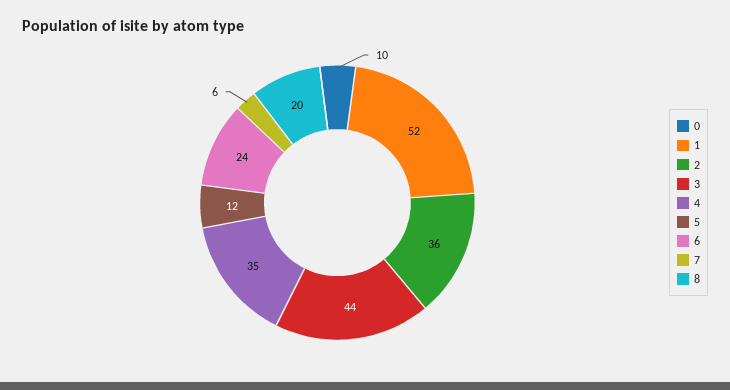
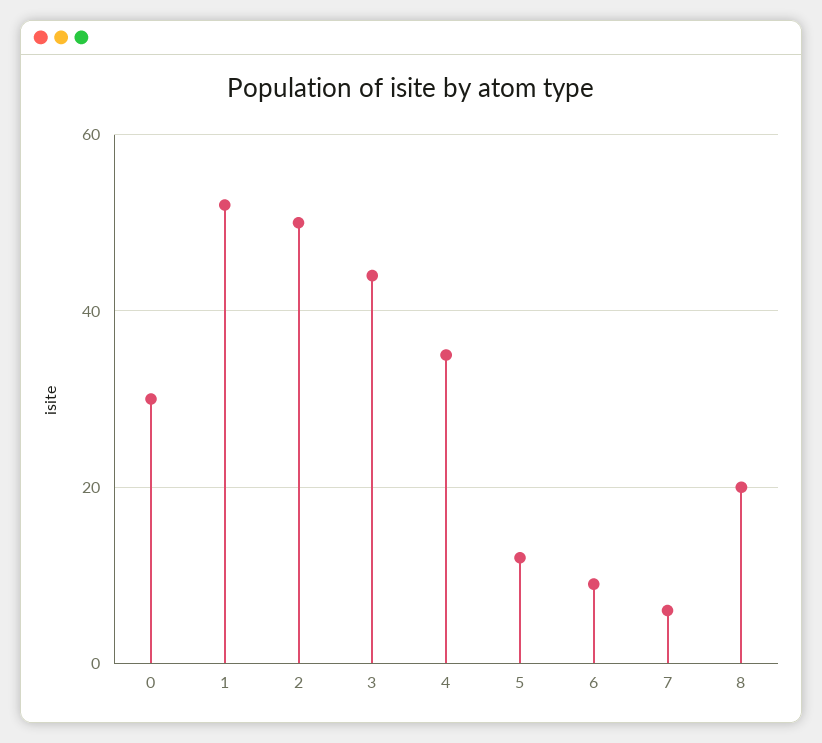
0: 10 -> 30
2: 36 -> 50
6: 24 -> 10

